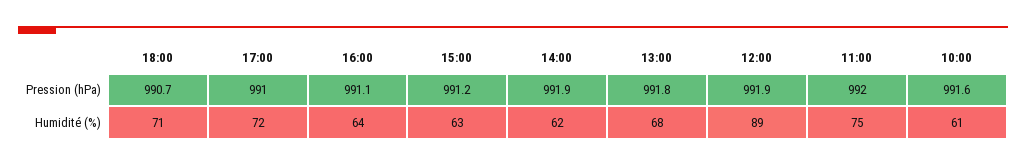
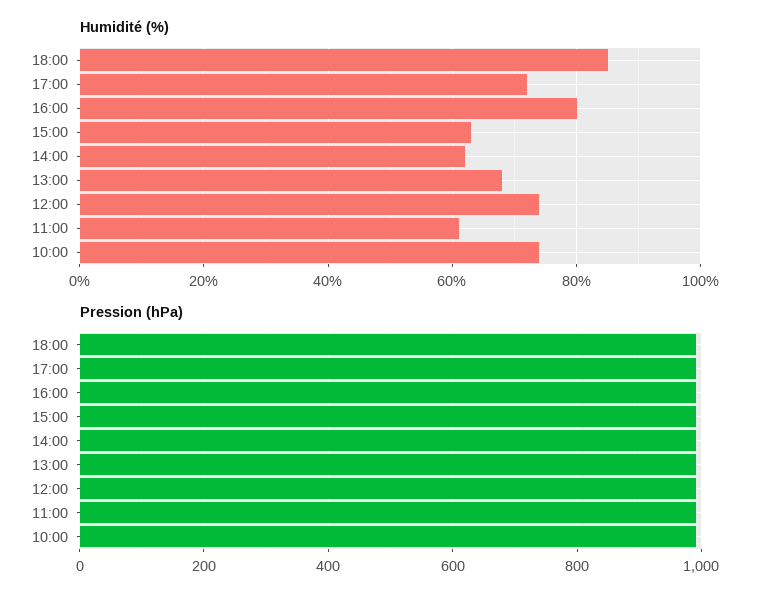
Humidité (%), 18:00: 71 -> 85
Humidité (%), 16:00: 64 -> 80
Humidité (%), 12:00: 89 -> 75
Humidité (%), 11:00: 75 -> 60
Humidité (%), 10:00: 61 -> 75

